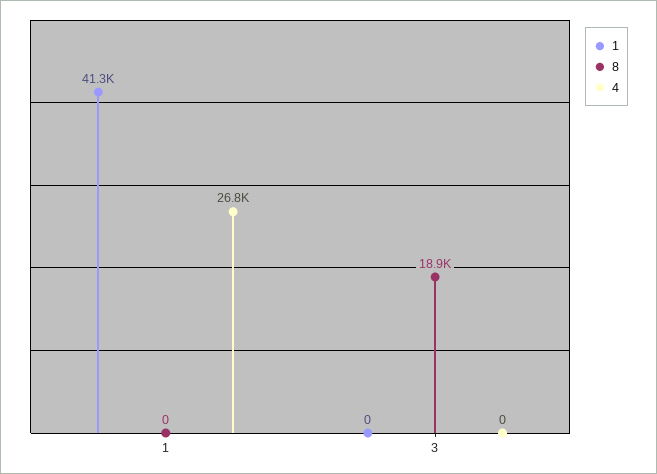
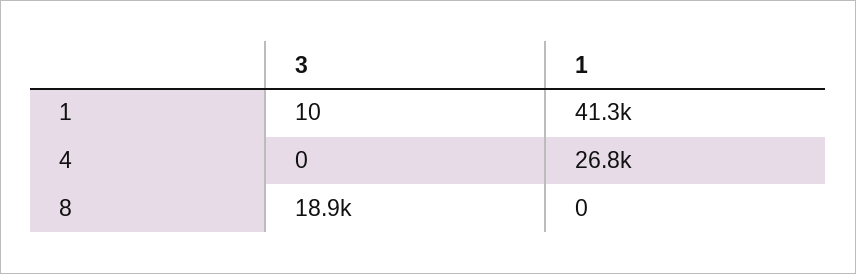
1, 3: 0 -> 10

